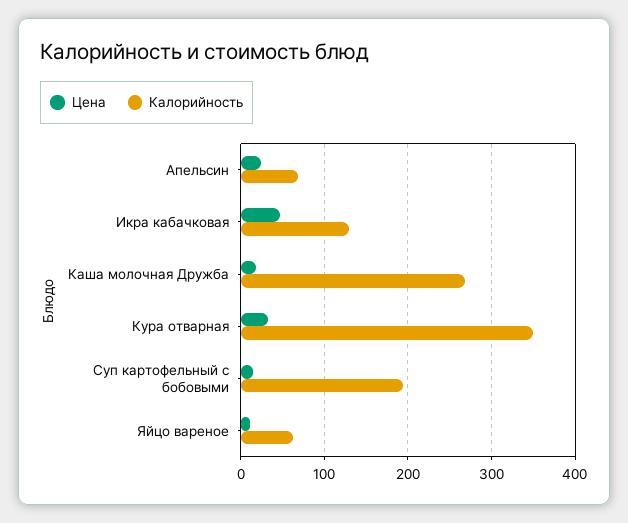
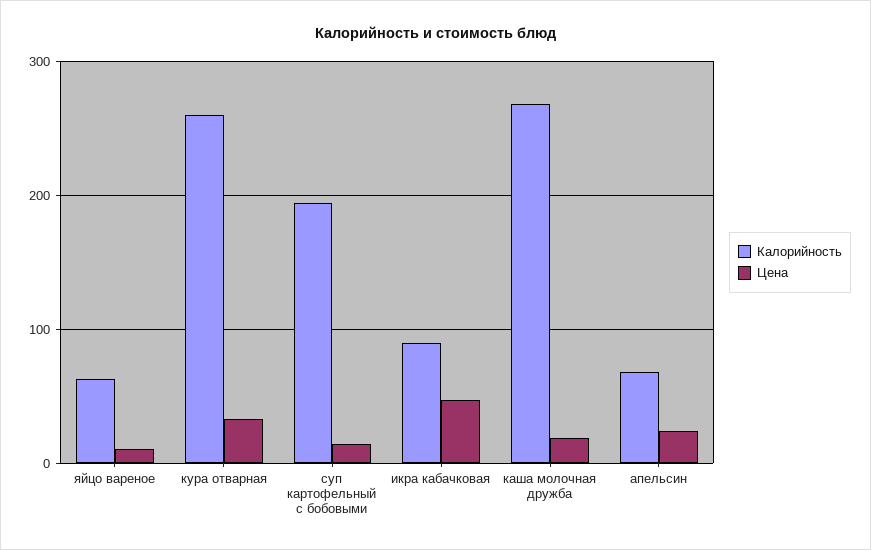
Калорийность, Икра кабачковая: 130 -> 90
Калорийность, Кура отварная: 350 -> 260

